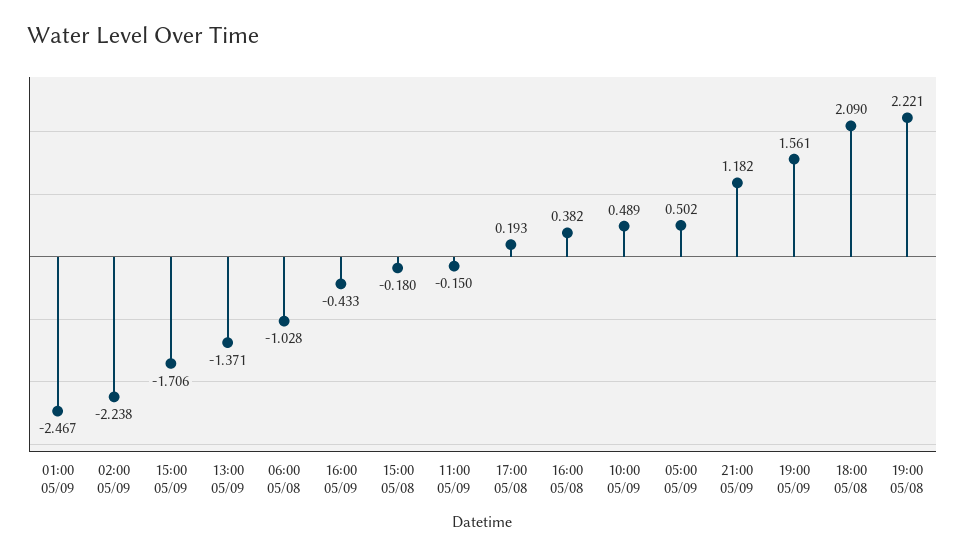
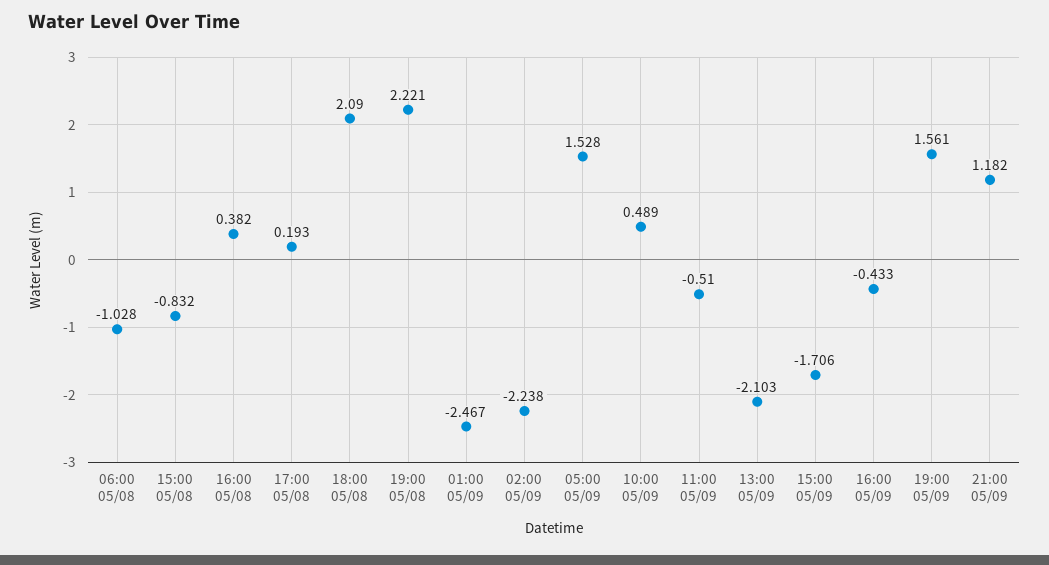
13:00 05/09: -1.371 -> -2.103
15:00 05/08: -0.18 -> -0.832
11:00 05/09: -0.15 -> -0.51
05:00 05/09: 0.502 -> 1.528

